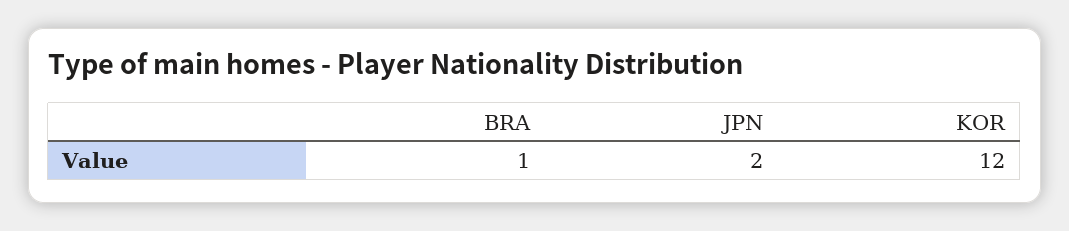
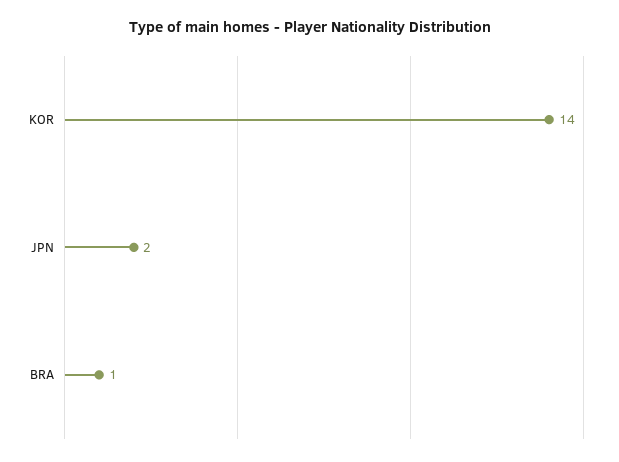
KOR: 12 -> 14

